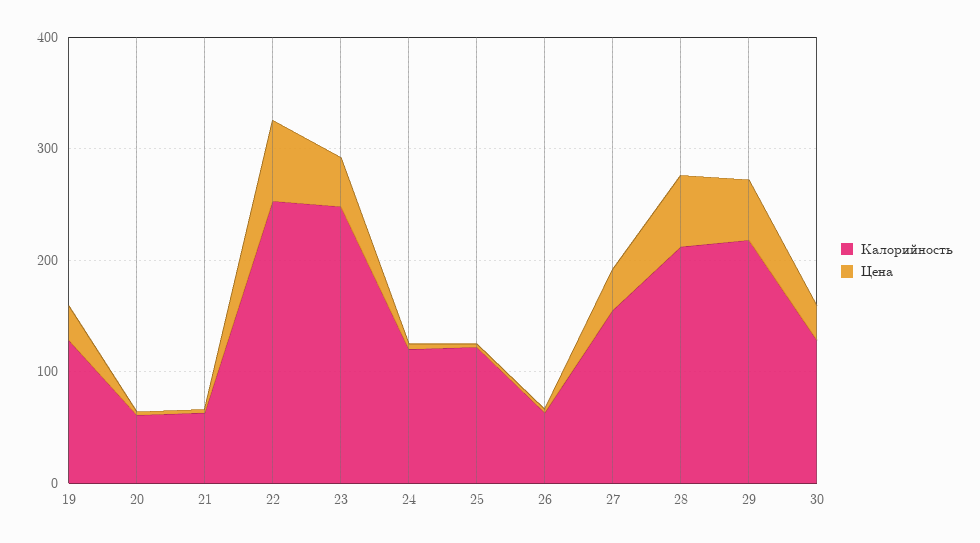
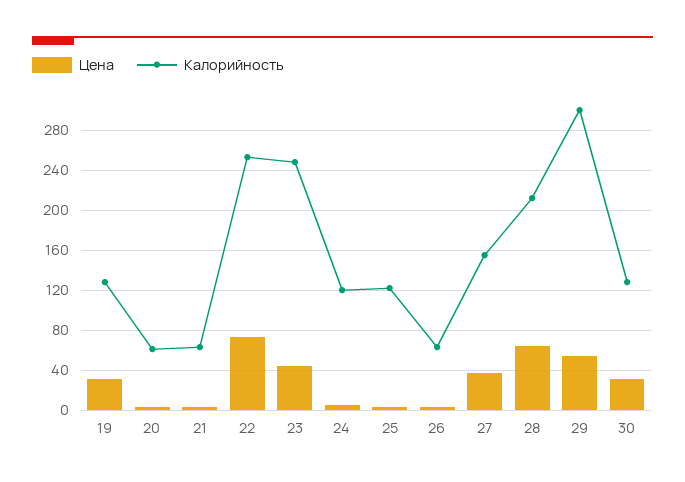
Калорийность, 29: 220 -> 300

